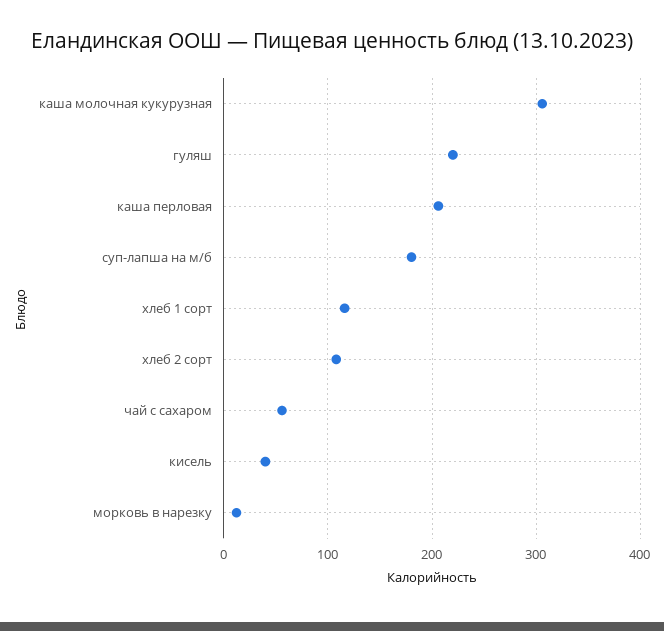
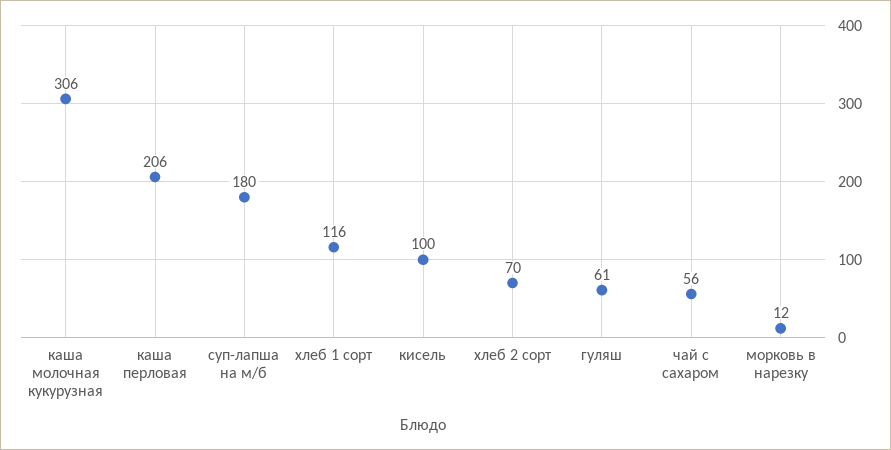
гуляш: 220 -> 61
хлеб 2 сорт: 110 -> 70
кисель: 40 -> 100

